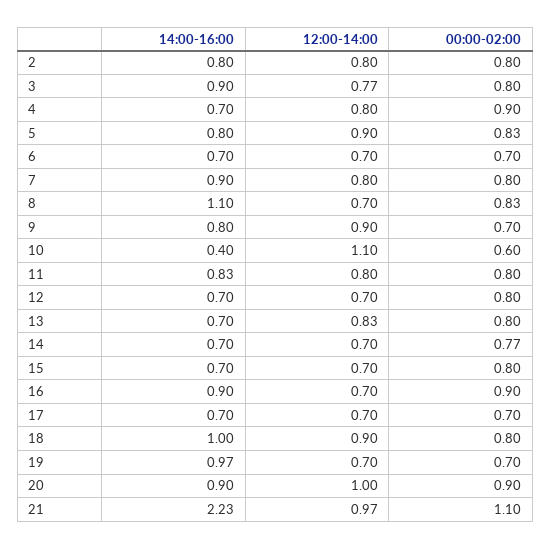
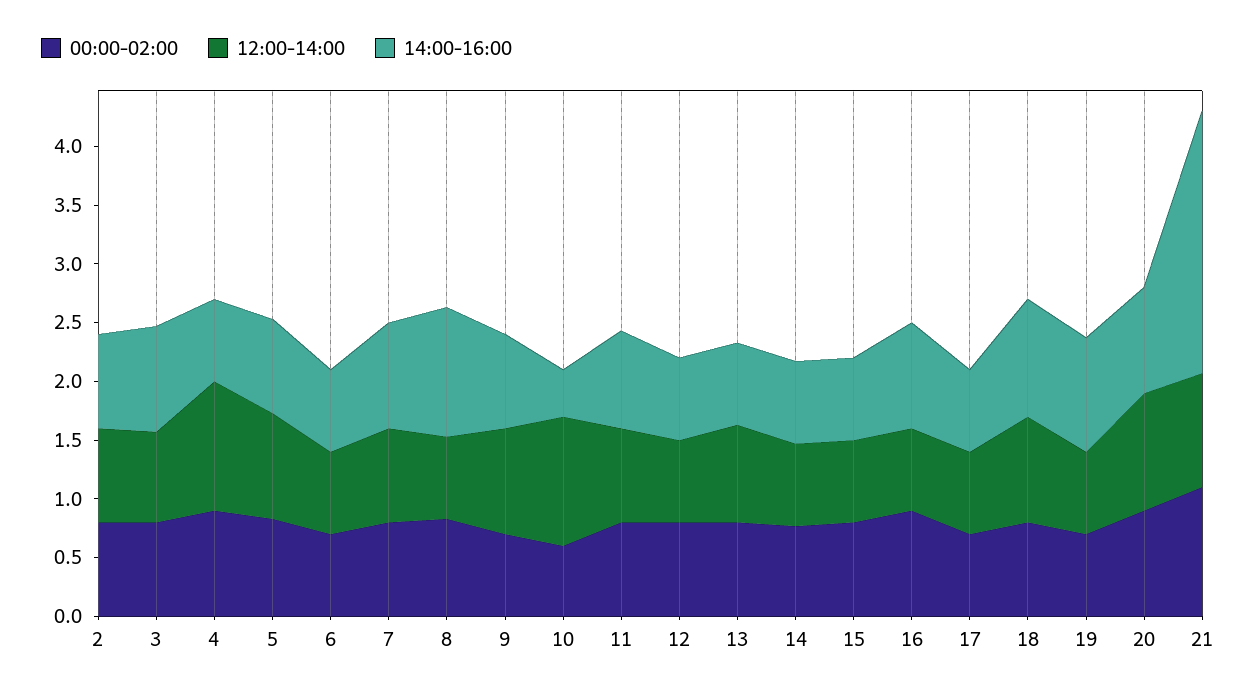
12:00-14:00, 4: 0.8 -> 1.1

